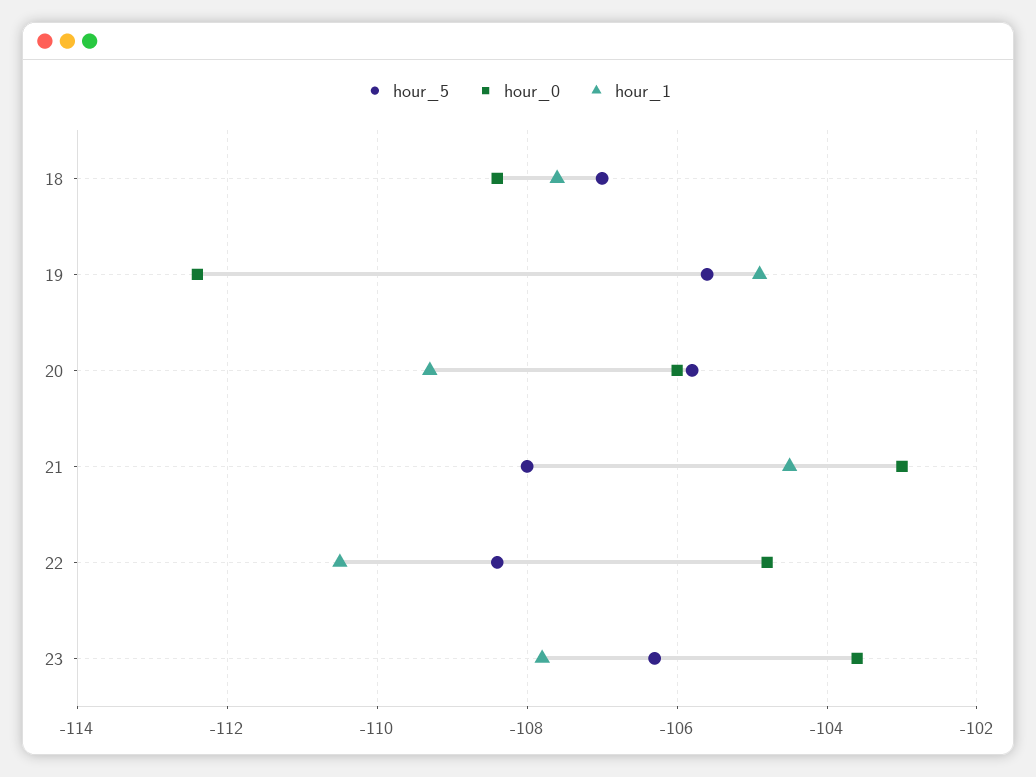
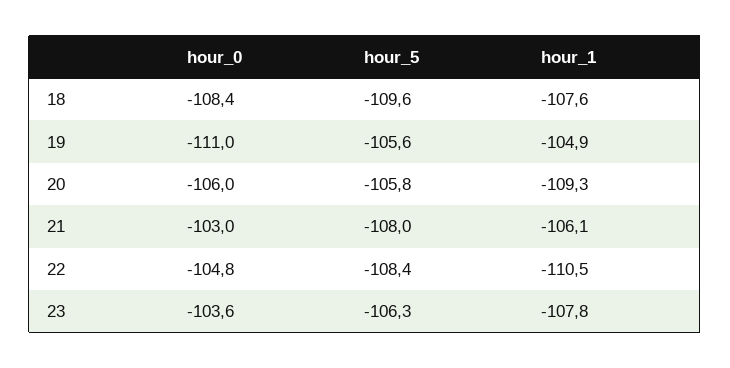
hour_5, 18: -107 -> -109.6
hour_0, 19: -112.5 -> -111
hour_1, 21: -104.5 -> -106.1

